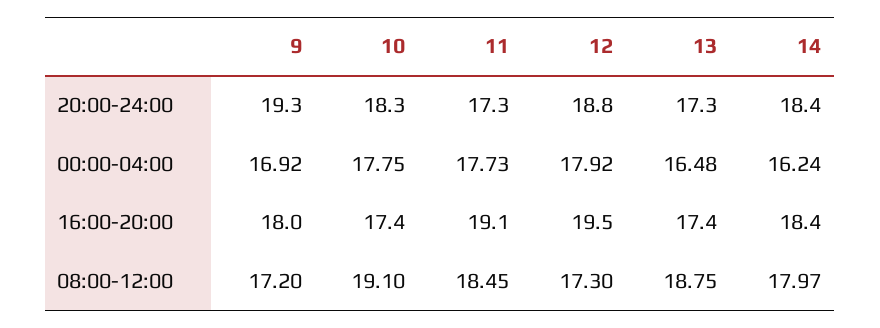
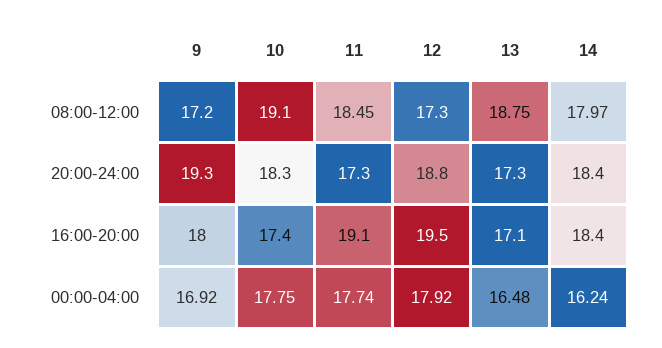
11, 00:00-04:00: 17.73 -> 17.74
13, 16:00-20:00: 17.4 -> 17.1

